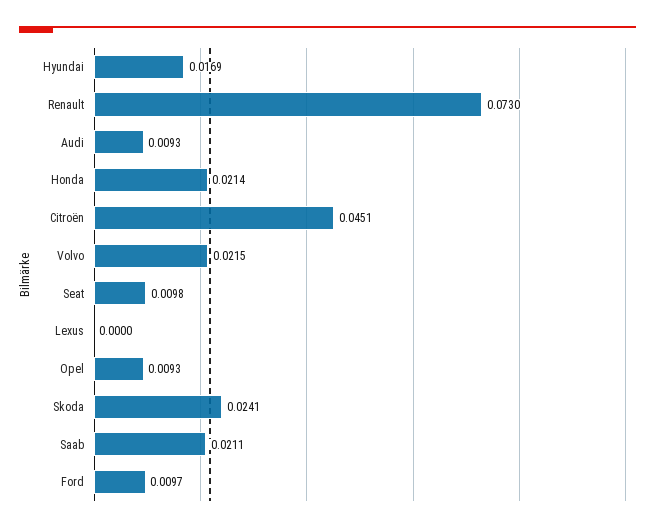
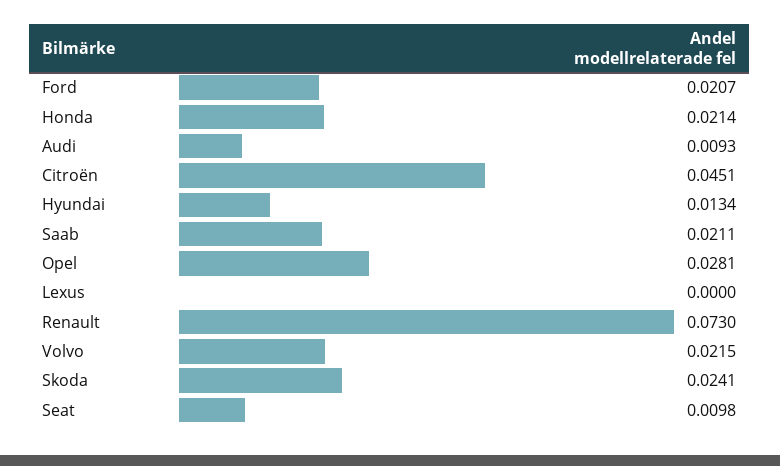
Hyundai: 0.0169 -> 0.0134
Opel: 0.0093 -> 0.0281
Ford: 0.0097 -> 0.0207

